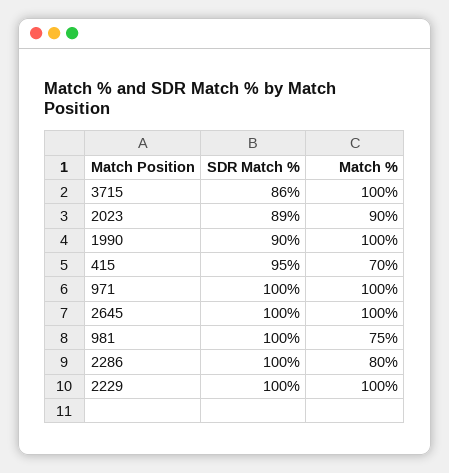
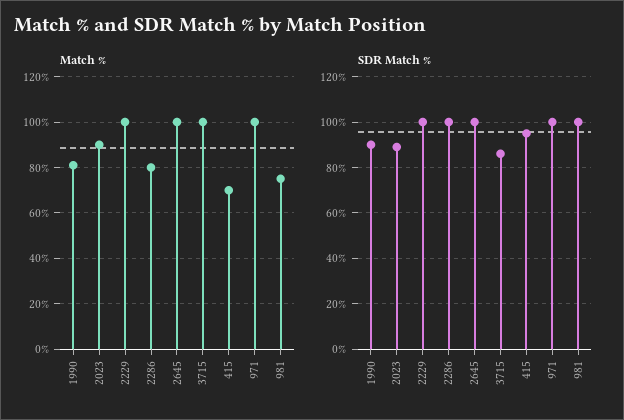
Match %, 1990: 100 -> 80

